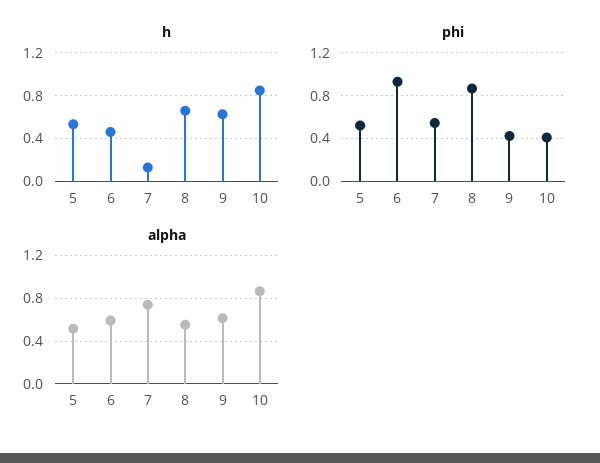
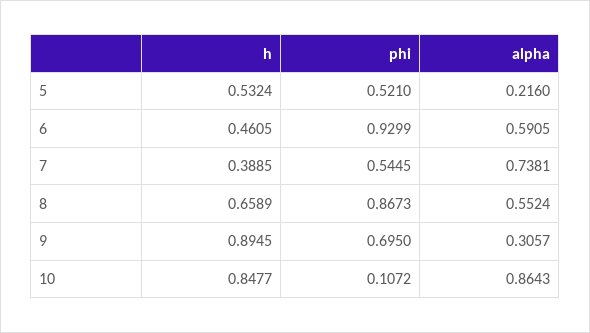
h, 7: 0.1 -> 0.3885
h, 9: 0.6 -> 0.8945
phi, 9: 0.4 -> 0.695
phi, 10: 0.4 -> 0.1072
alpha, 5: 0.5 -> 0.216
alpha, 9: 0.6 -> 0.3057

